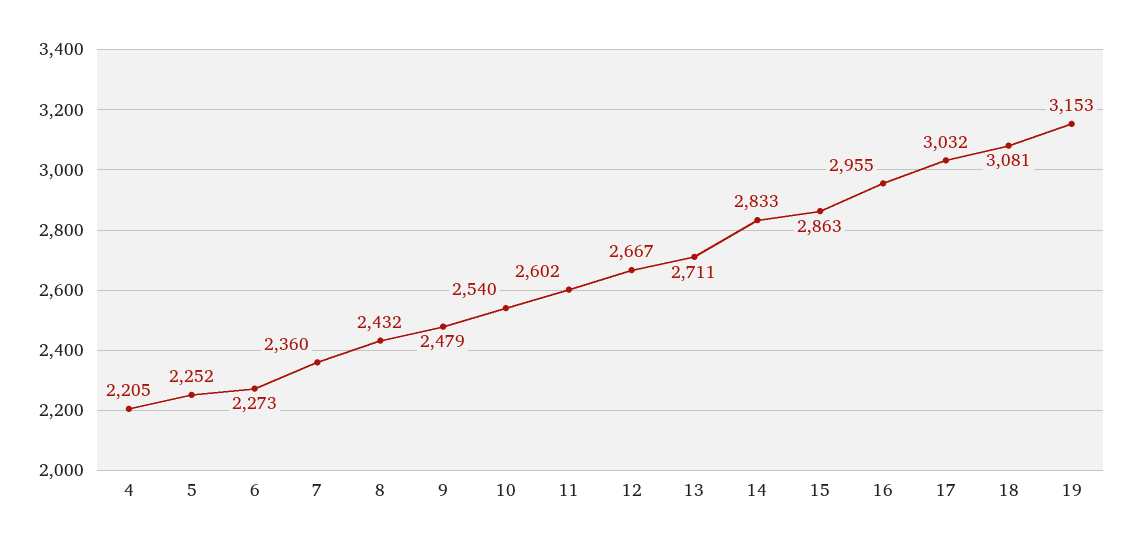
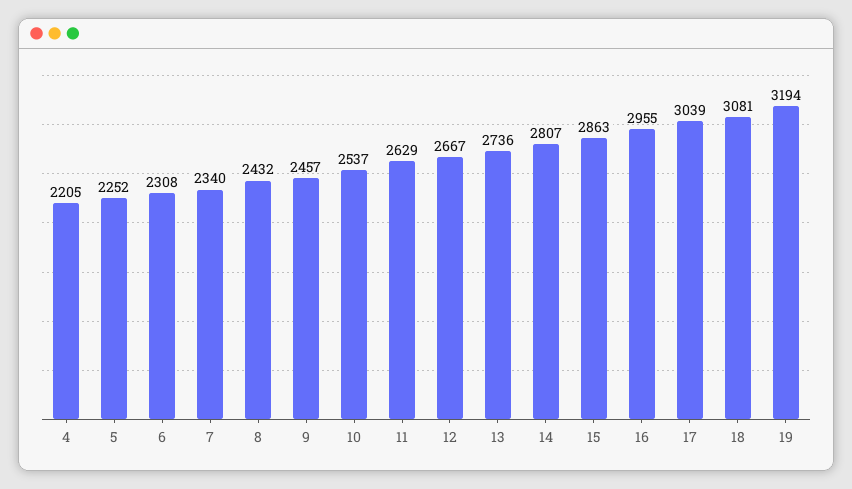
6: 2273 -> 2308
7: 2360 -> 2340
9: 2479 -> 2457
10: 2540 -> 2537
11: 2602 -> 2629
13: 2711 -> 2736
14: 2833 -> 2807
17: 3032 -> 3039
19: 3153 -> 3194

